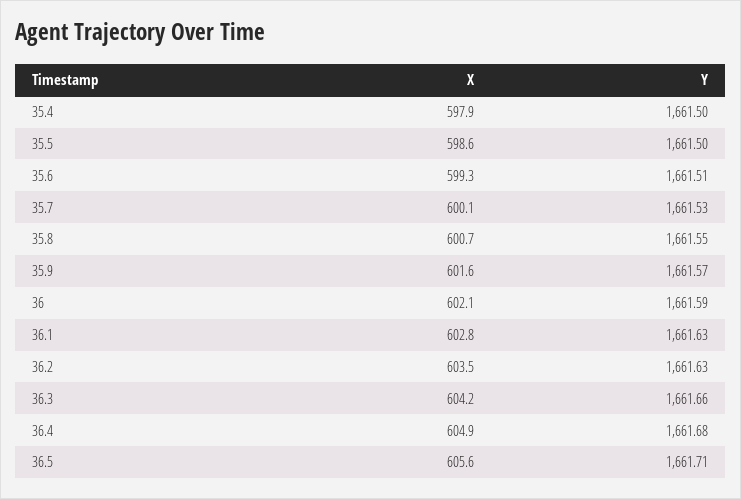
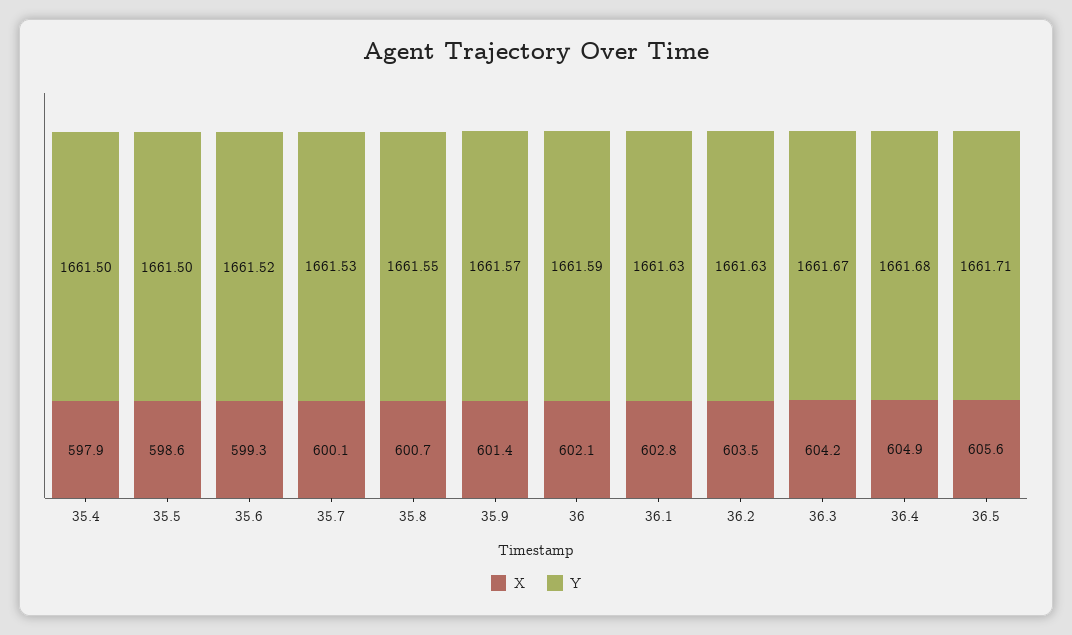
Y, 35.6: 1661.51 -> 1661.52
X, 35.9: 601.6 -> 601.4
Y, 36.3: 1661.66 -> 1661.67

